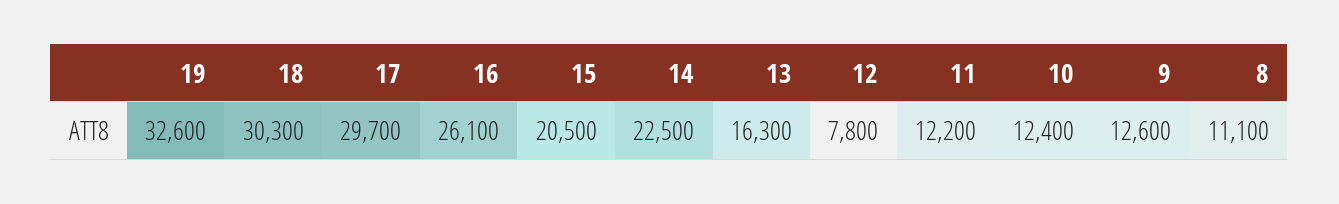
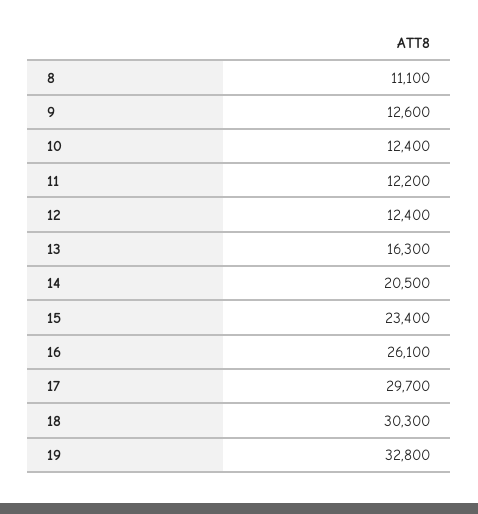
19: 32600 -> 32800
15: 20500 -> 23400
14: 22500 -> 20500
12: 7800 -> 12400

